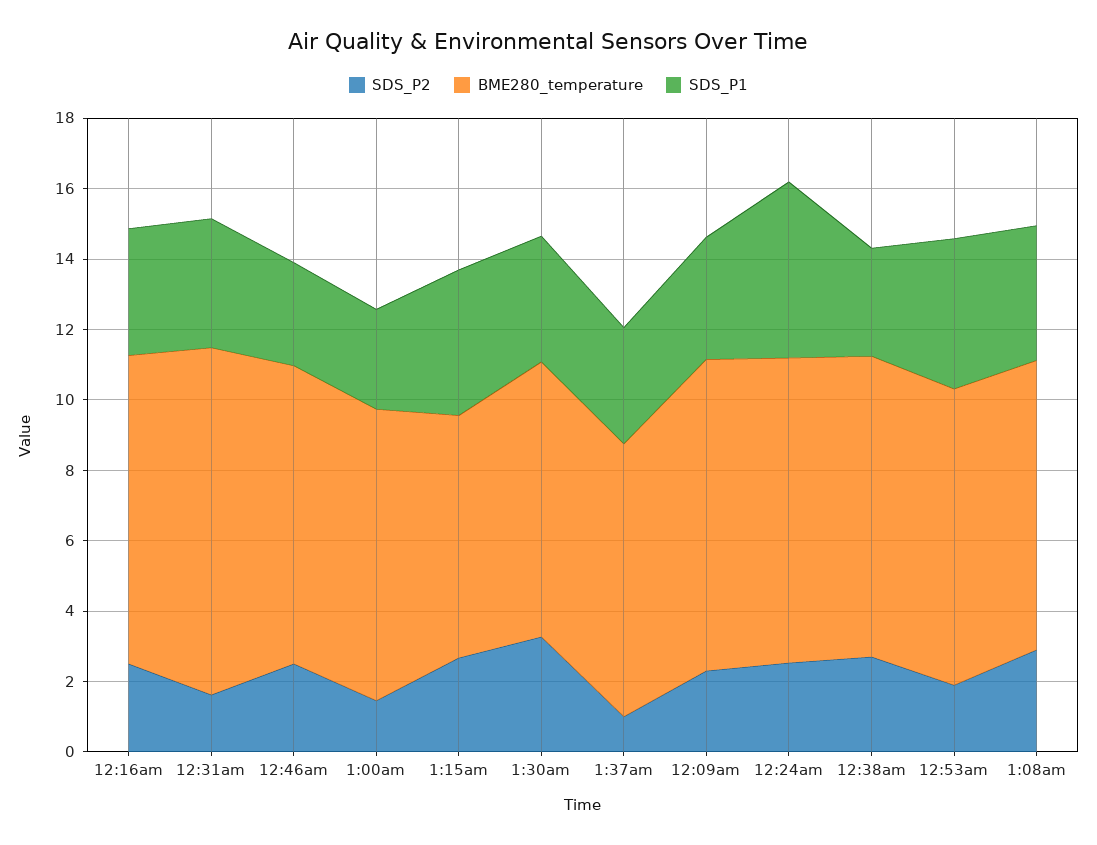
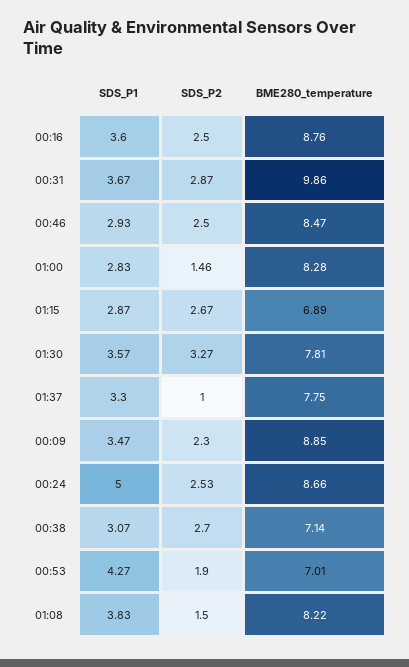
SDS_P2, 12:31am: 1.5 -> 2.87
SDS_P1, 1:15am: 4 -> 2.87
BME280_temperature, 12:38am: 8.5 -> 7.14
BME280_temperature, 12:53am: 8.5 -> 7.01
SDS_P2, 1:08am: 3 -> 1.5

